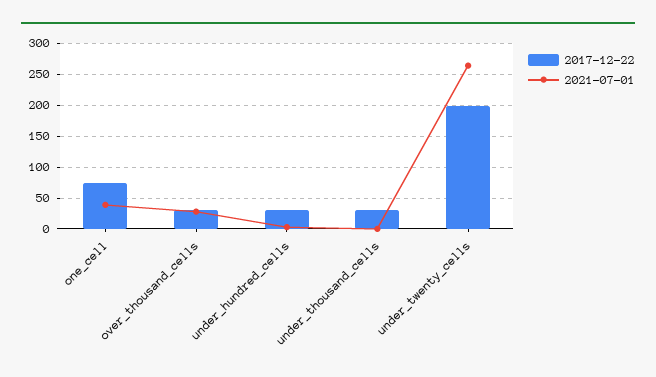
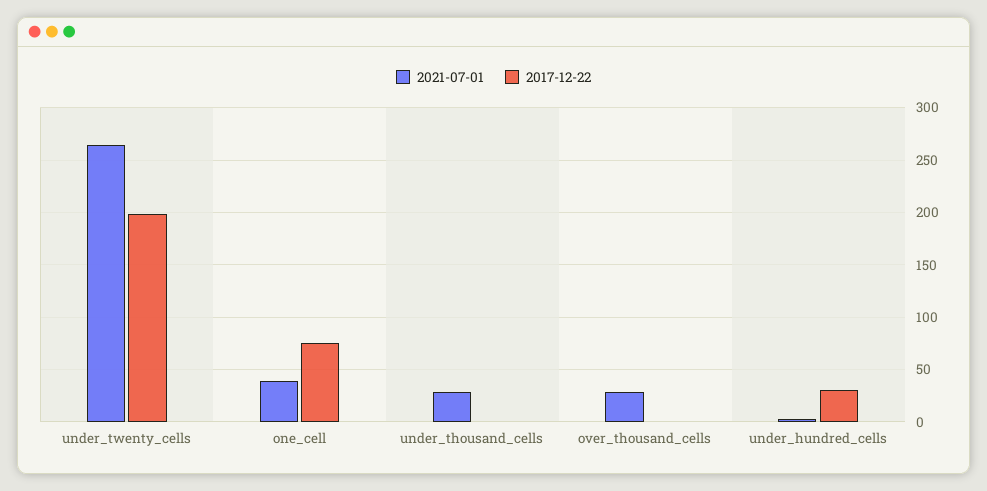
2017-12-22, over_thousand_cells: 30 -> 0
2017-12-22, under_thousand_cells: 30 -> 0
2021-07-01, under_thousand_cells: 0 -> 30

